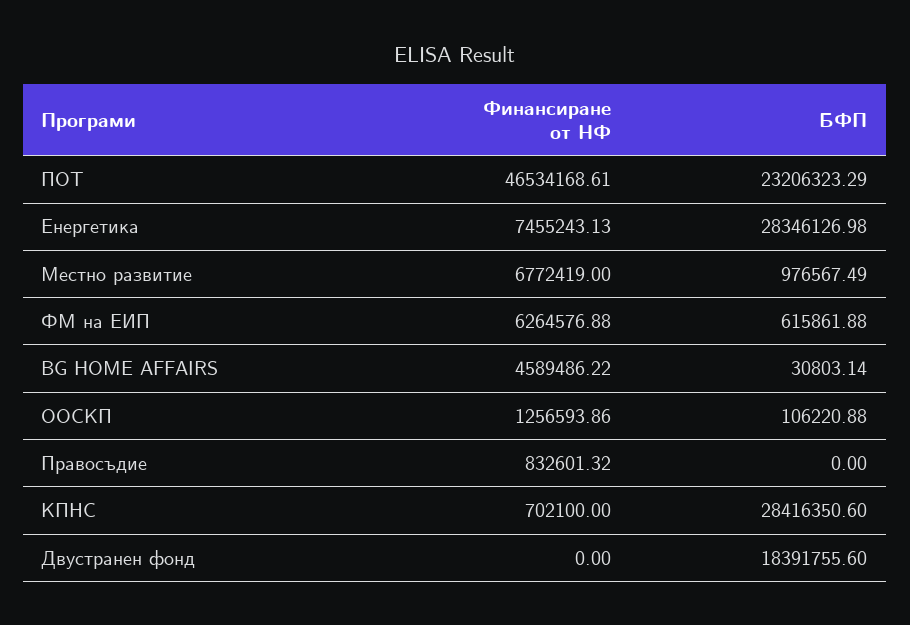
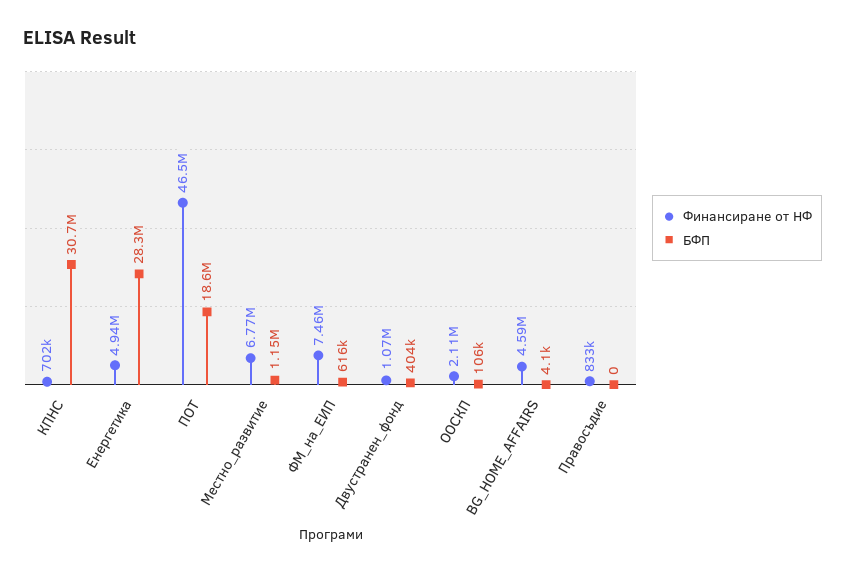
БФП, ПОТ: 23206323.29 -> 18600000
Финансиране от НФ, Енергетика: 7455243.13 -> 4940000
БФП, Местно развитие: 976567.49 -> 1150000
Финансиране от НФ, ФМ на ЕИП: 6264576.88 -> 7460000
БФП, BG HOME AFFAIRS: 30803.14 -> 4100
Финансиране от НФ, ООСКП: 1256593.86 -> 2110000
БФП, КПНС: 28416350.6 -> 30700000
Финансиране от НФ, Двустранен фонд: 0 -> 1070000
БФП, Двустранен фонд: 18391755.6 -> 404000

